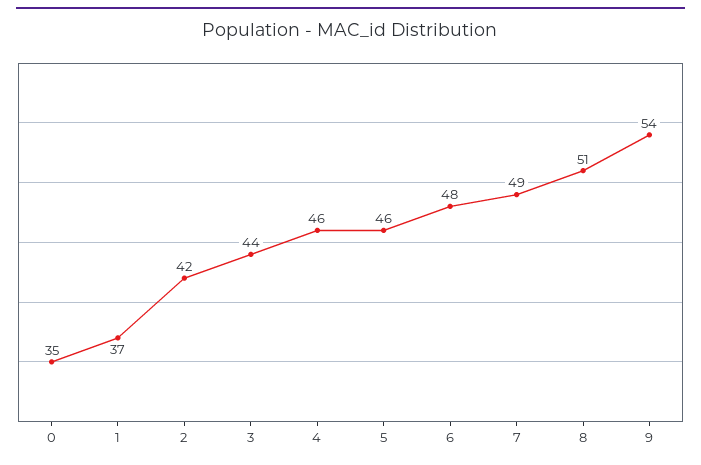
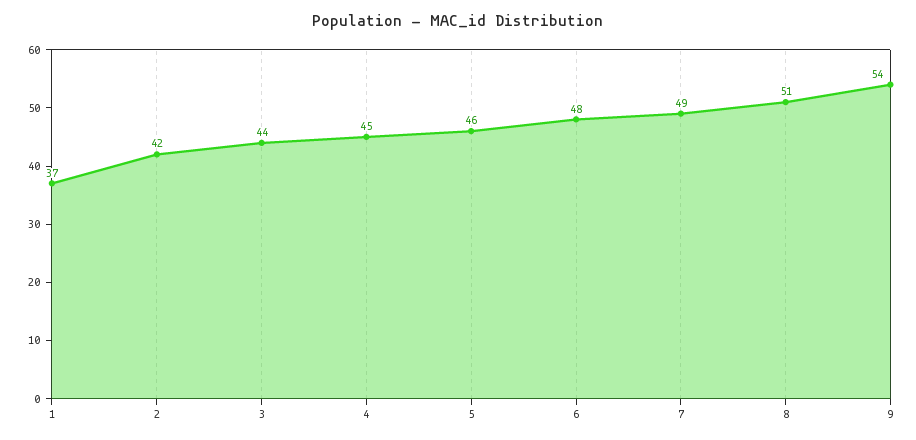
0: 35 -> none
4: 46 -> 45

